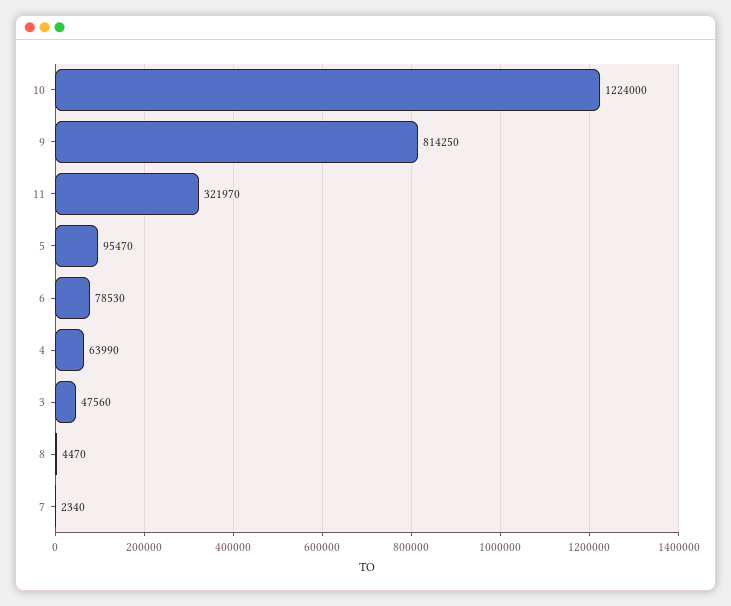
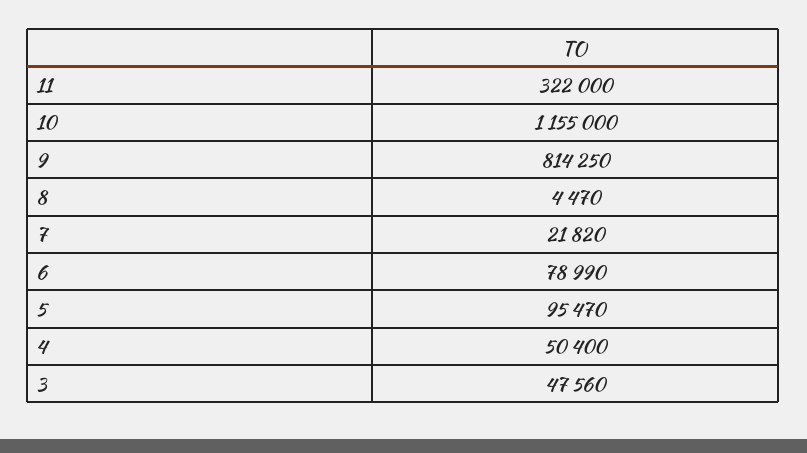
10: 1224000 -> 1155000
11: 321970 -> 322000
6: 78530 -> 78990
4: 63990 -> 50400
7: 2340 -> 21820

